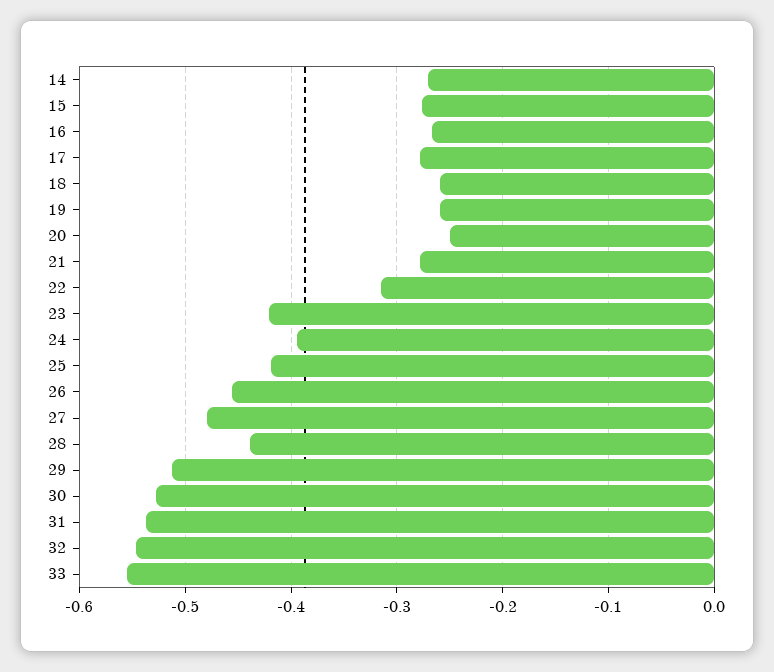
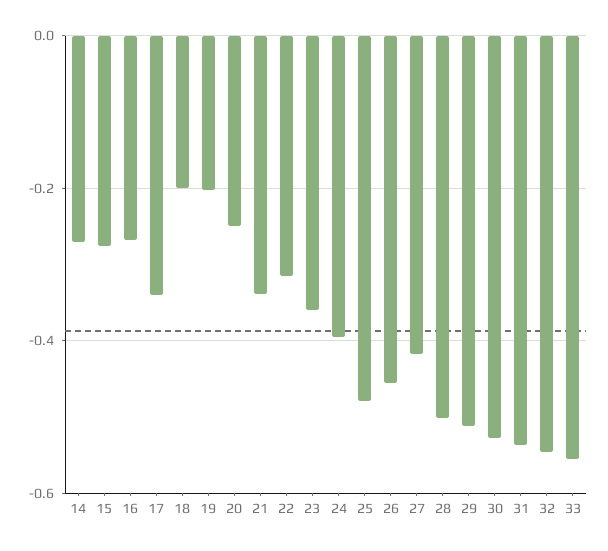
17: -0.28 -> -0.34
18: -0.26 -> -0.2
19: -0.26 -> -0.2
21: -0.28 -> -0.34
23: -0.42 -> -0.36
25: -0.42 -> -0.48
27: -0.48 -> -0.42
28: -0.44 -> -0.5

